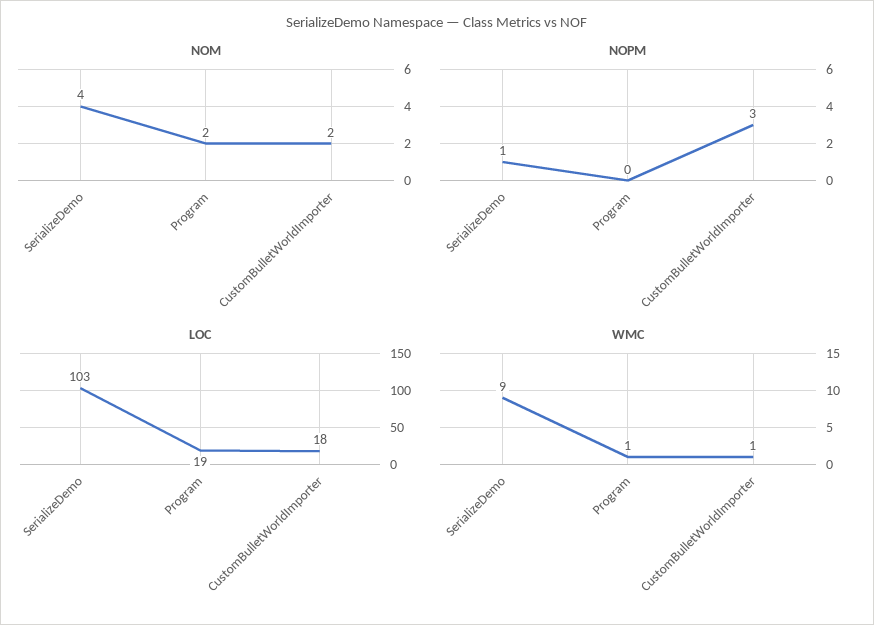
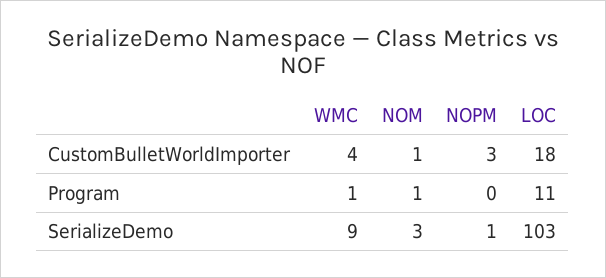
NOM, SerializeDemo: 4 -> 3
NOM, Program: 2 -> 1
NOM, CustomBulletWorldImporter: 2 -> 1
LOC, Program: 19 -> 11
WMC, CustomBulletWorldImporter: 1 -> 4

